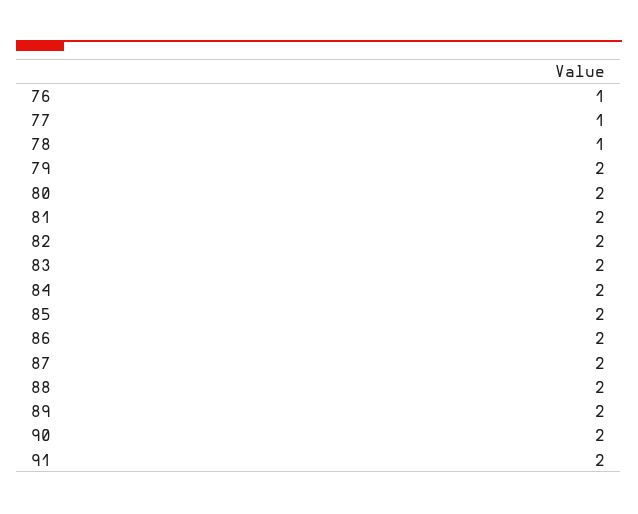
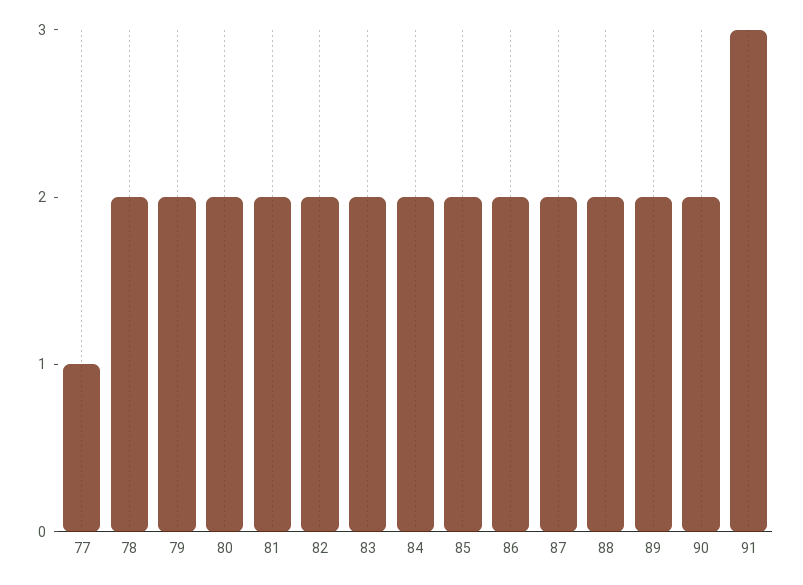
76: 1 -> none
78: 1 -> 2
91: 2 -> 3

